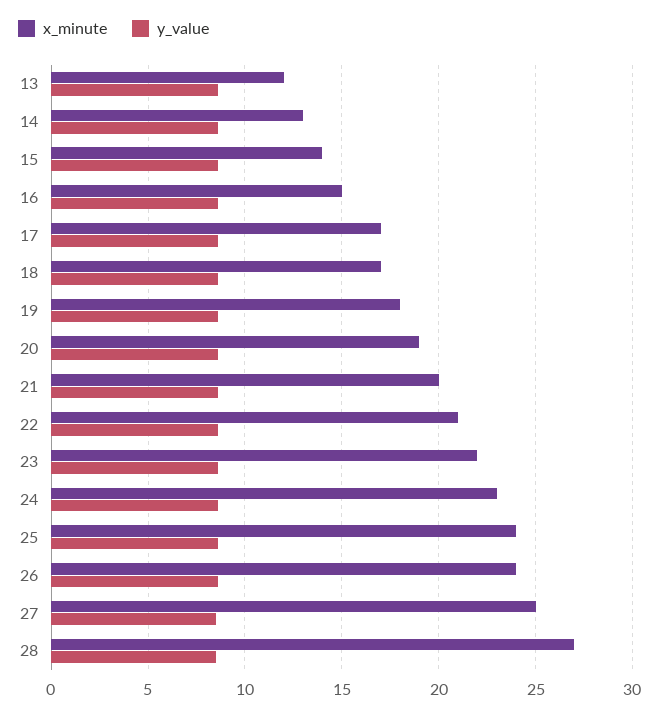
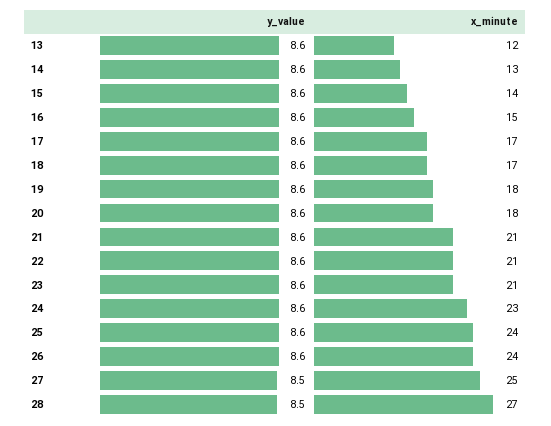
x_minute, 20: 19 -> 18
x_minute, 21: 20 -> 21
x_minute, 23: 22 -> 21

